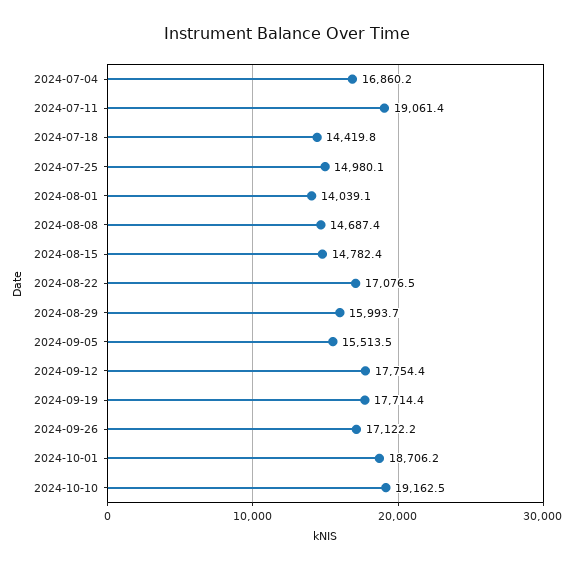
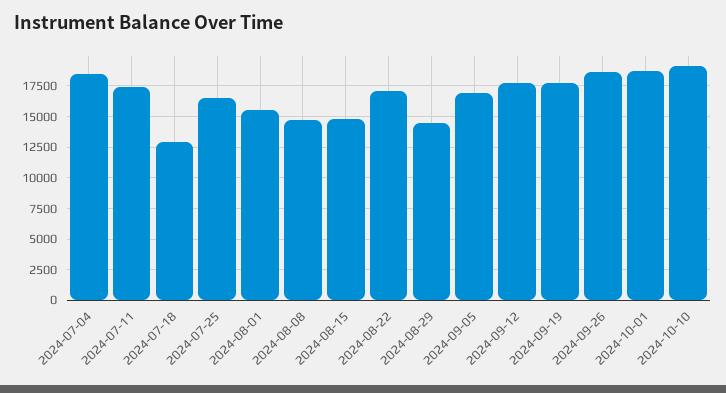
2024-07-04: 16860.2 -> 18500
2024-07-11: 19061.4 -> 17500
2024-07-18: 14419.8 -> 13000
2024-07-25: 14980.1 -> 16500
2024-08-01: 14039.1 -> 15500
2024-08-29: 15993.7 -> 14500
2024-09-05: 15513.5 -> 17000
2024-09-26: 17122.2 -> 18500

